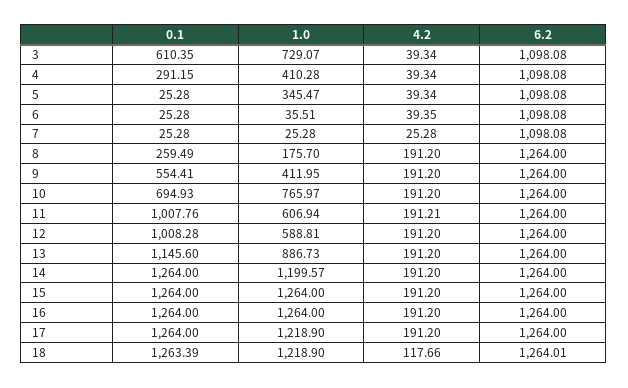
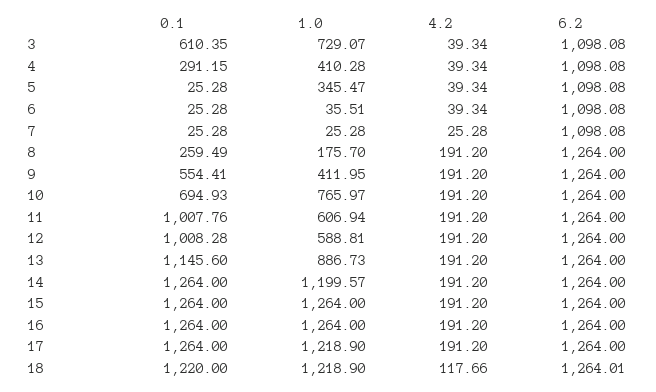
4.2, 6: 39.35 -> 39.34
4.2, 11: 191.21 -> 191.2
0.1, 18: 1263.39 -> 1220

